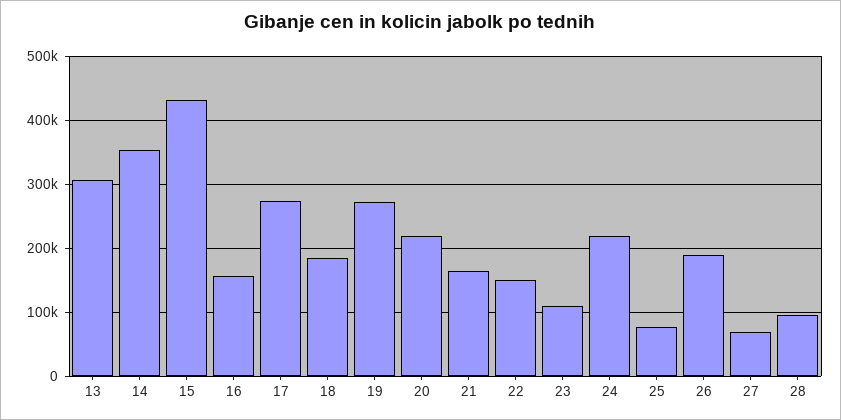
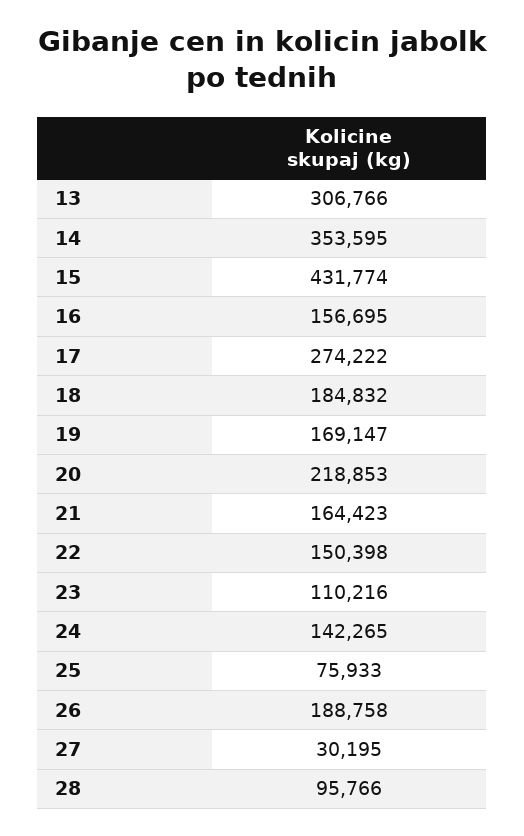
19: 270000 -> 169147
24: 220000 -> 142265
27: 70000 -> 30195

